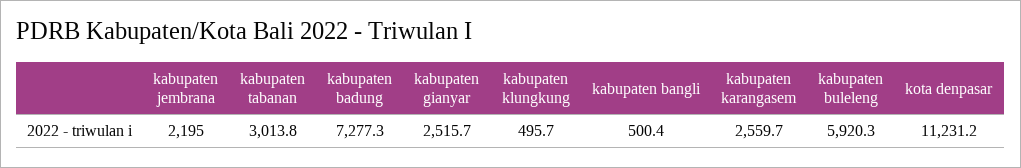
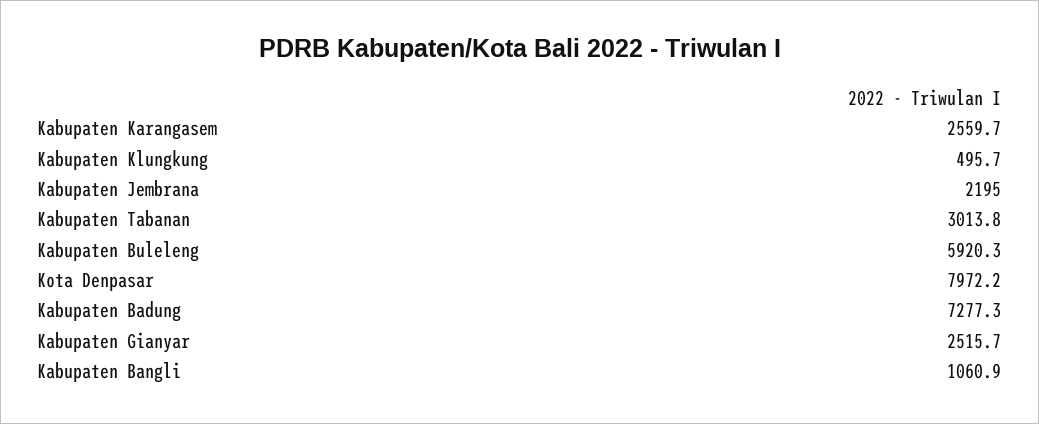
kabupaten bangli: 500.4 -> 1060.9
kota denpasar: 11231.2 -> 7972.2

